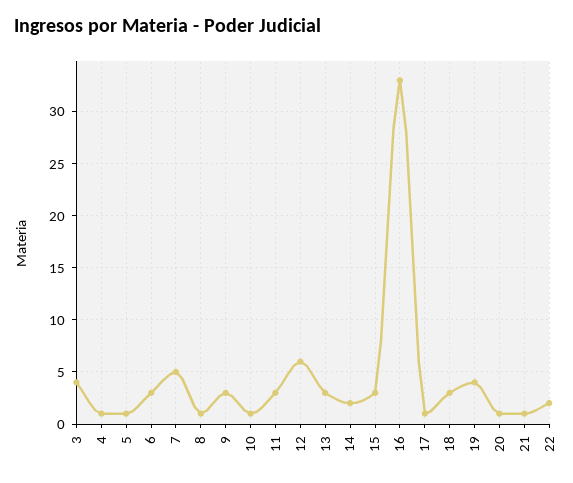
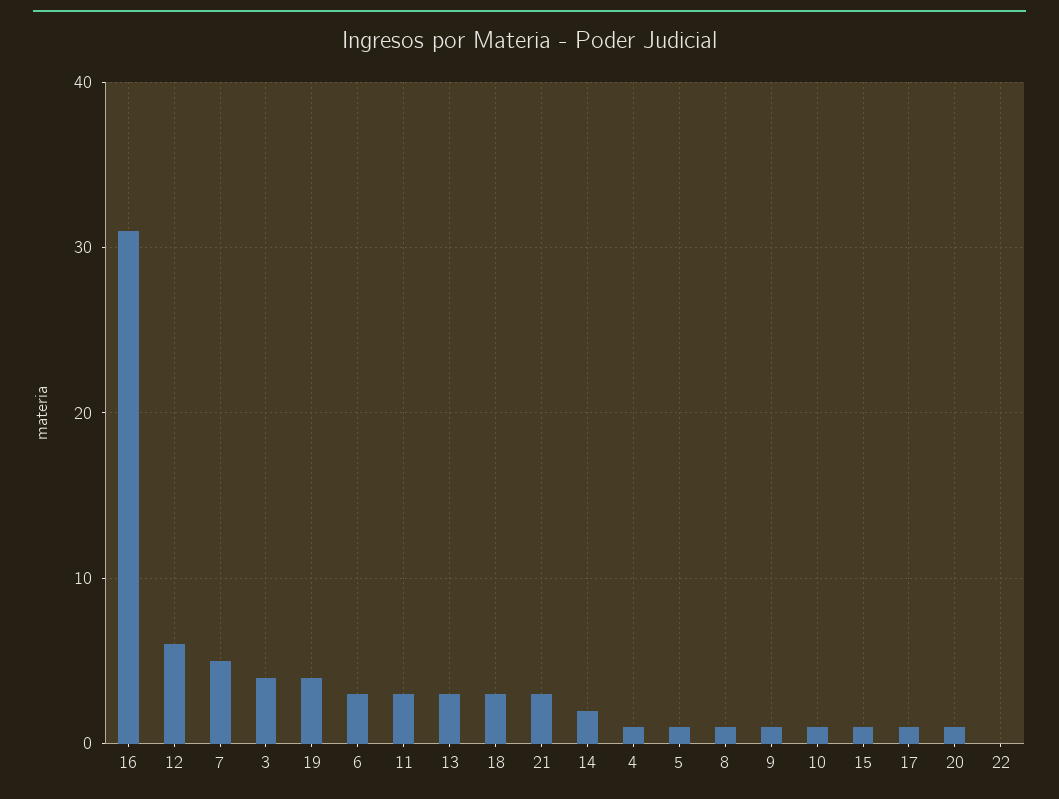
9: 3 -> 1
15: 3 -> 1
16: 33 -> 31
21: 1 -> 3
22: 2 -> 0

